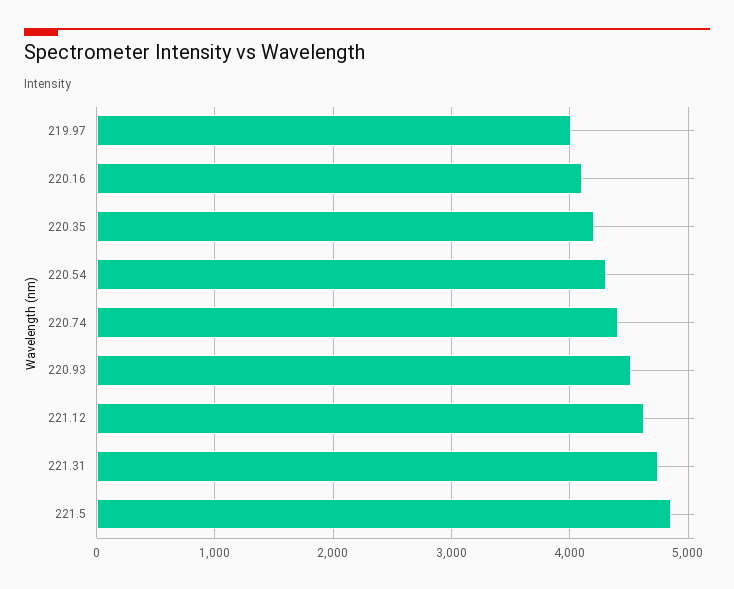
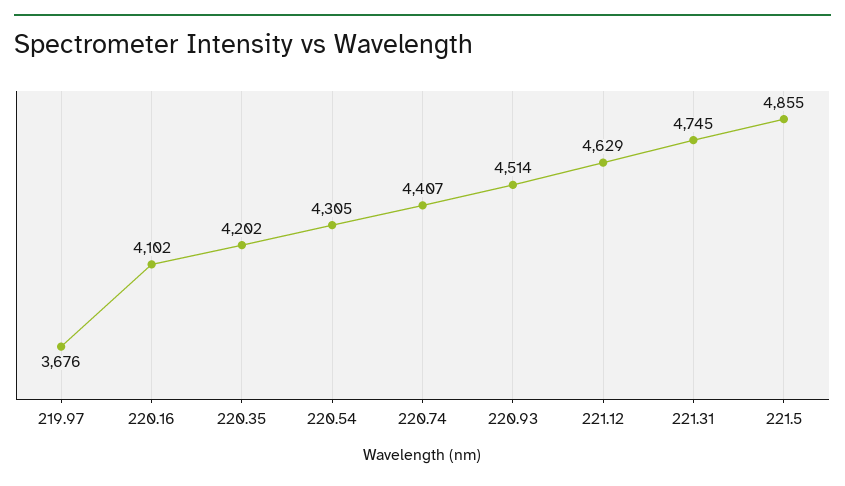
219.97: 4000 -> 3676

